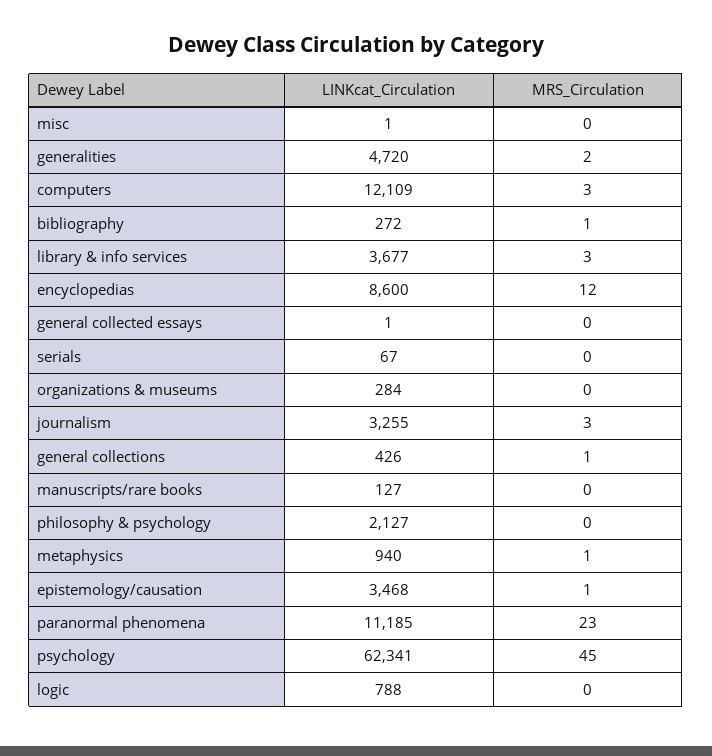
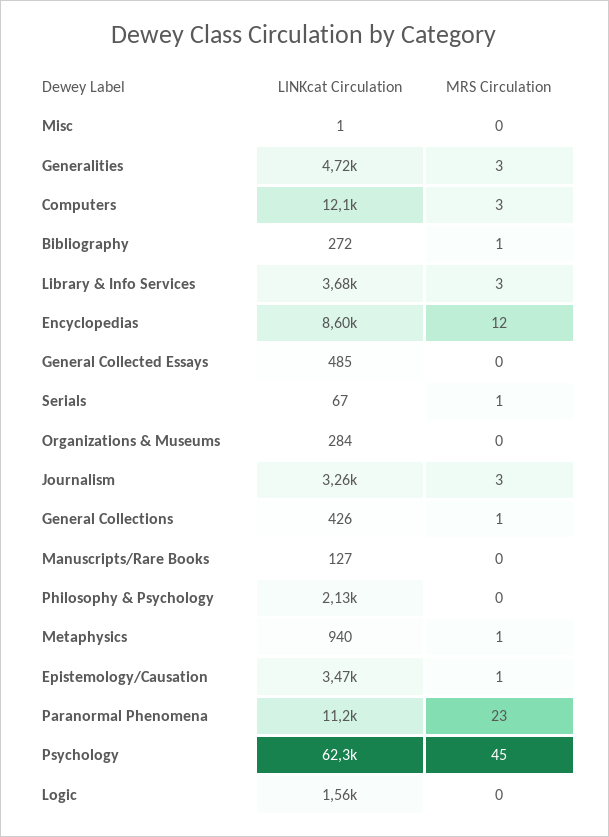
MRS_Circulation, generalities: 2 -> 3
LINKcat_Circulation, general collected essays: 1 -> 485
MRS_Circulation, serials: 0 -> 1
LINKcat_Circulation, logic: 788 -> 1560

